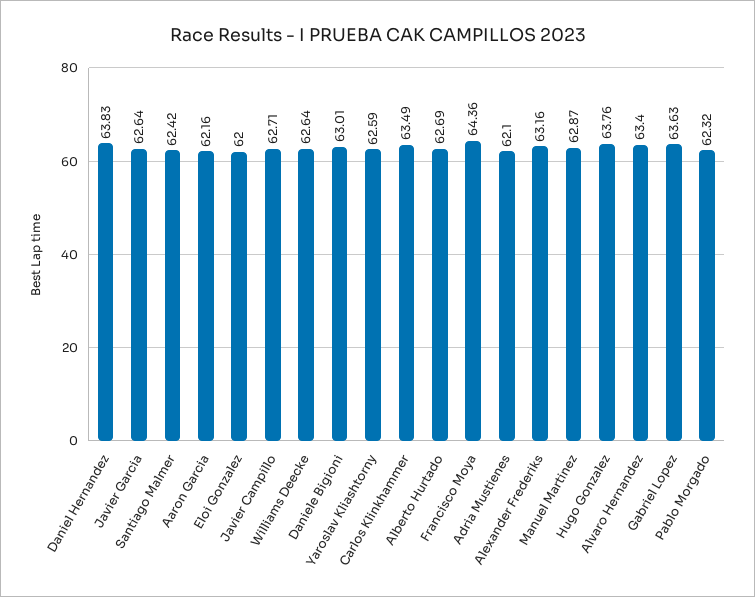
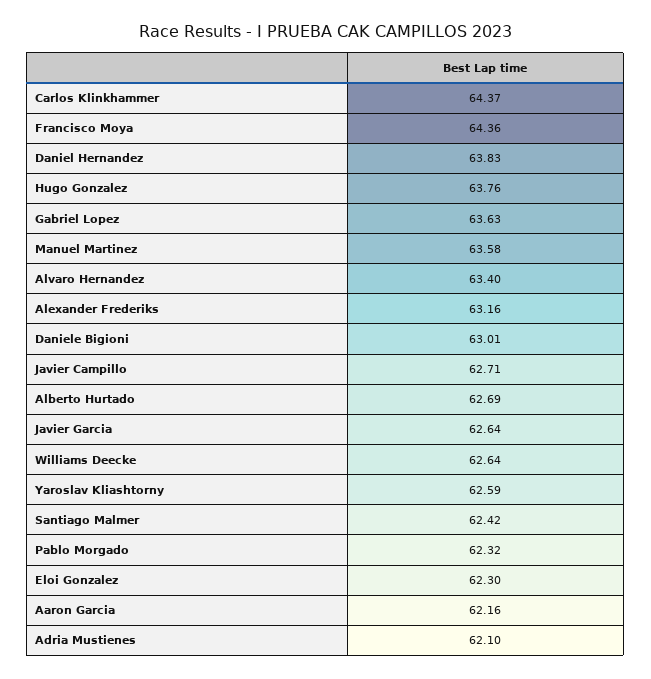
Eloi Gonzalez: 62 -> 62.3
Carlos Klinkhammer: 63.49 -> 64.37
Manuel Martinez: 62.87 -> 63.58

